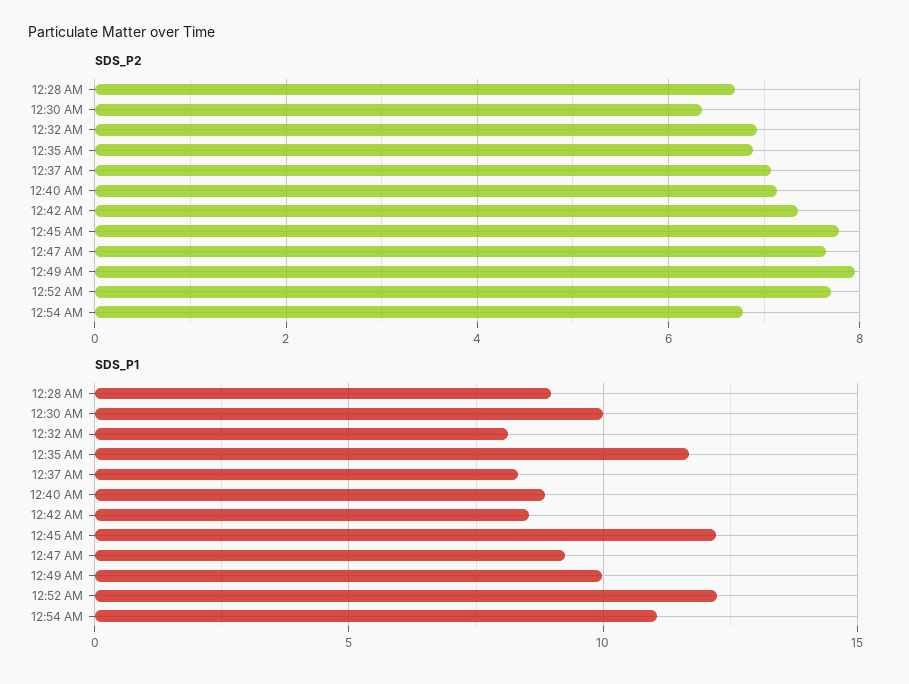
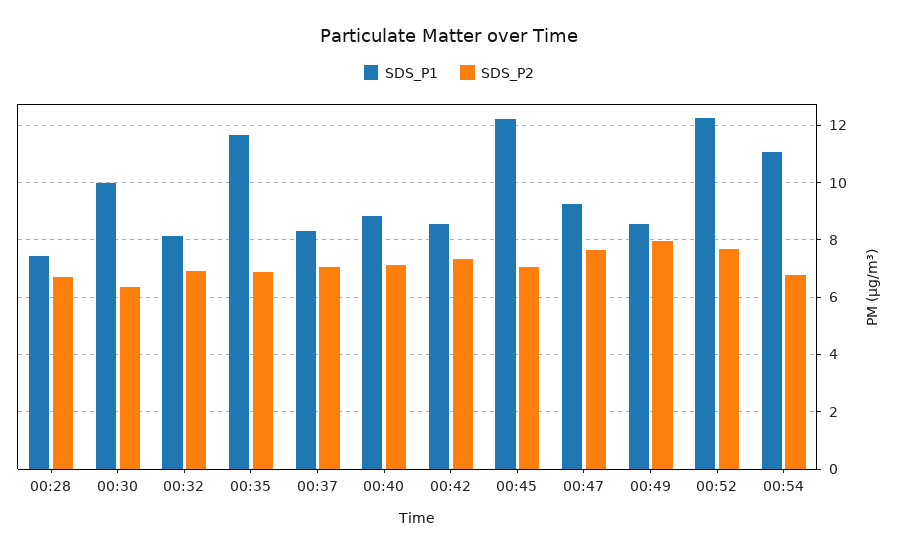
SDS_P2, 12:45 AM: 7.8 -> 7
SDS_P1, 12:28 AM: 9 -> 7.5
SDS_P1, 12:49 AM: 10 -> 8.5

